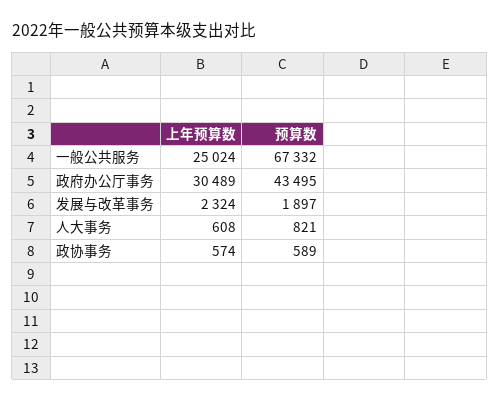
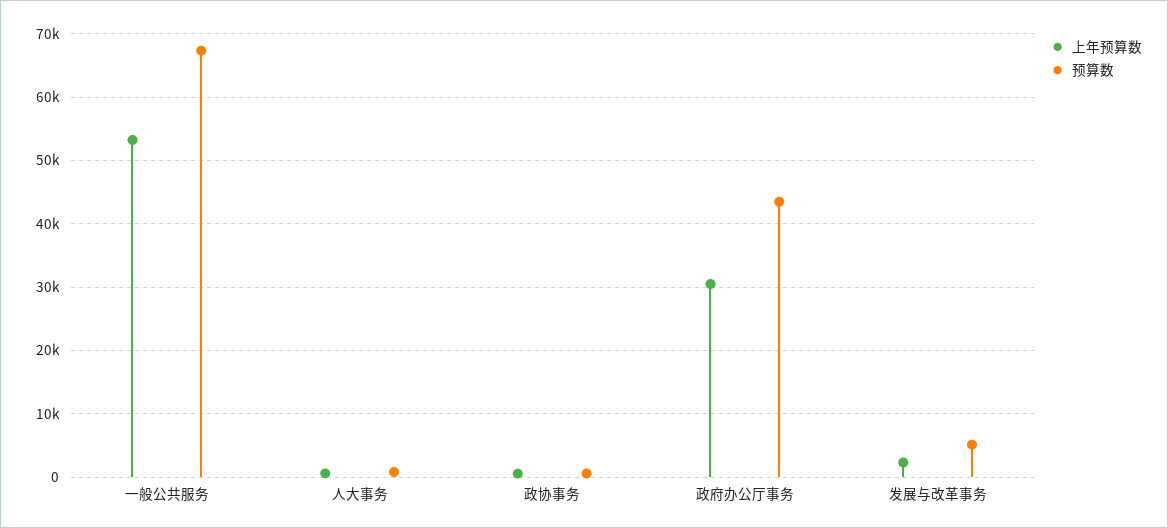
上年预算数, 一般公共服务: 25024 -> 53000
预算数, 发展与改革事务: 1897 -> 5000

